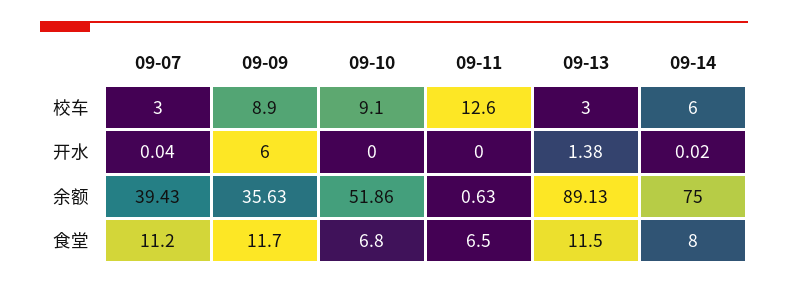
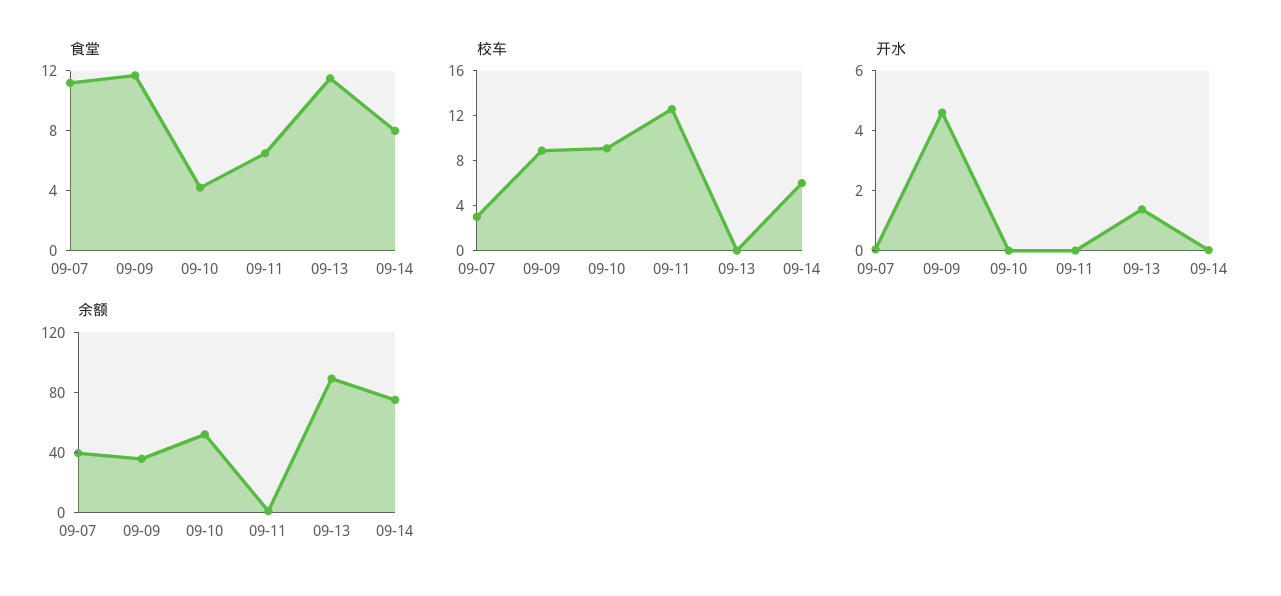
校车, 09-13: 3 -> 0
开水, 09-09: 6 -> 4.5
食堂, 09-10: 6.8 -> 4

